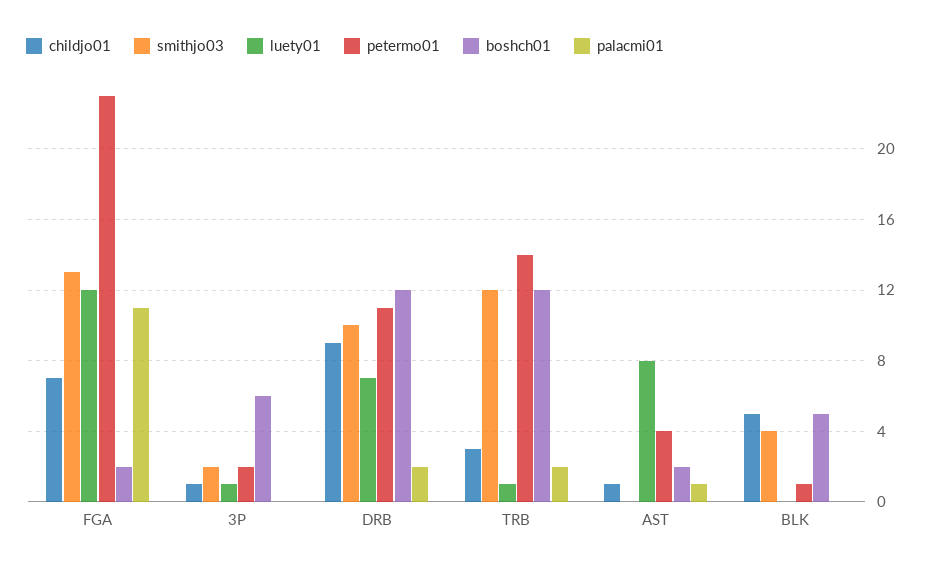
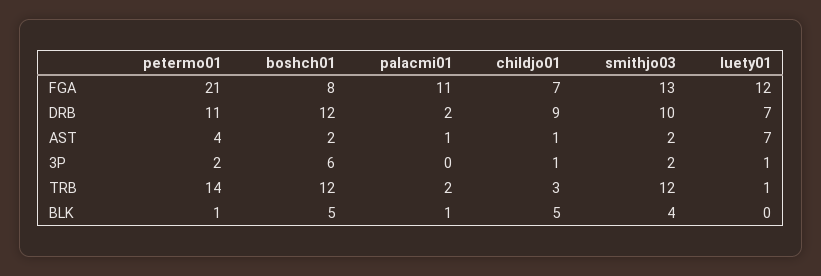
petermo01, FGA: 23 -> 21
boshch01, FGA: 2 -> 8
smithjo03, AST: 0 -> 2
luety01, AST: 8 -> 7
palacmi01, BLK: 0 -> 1

